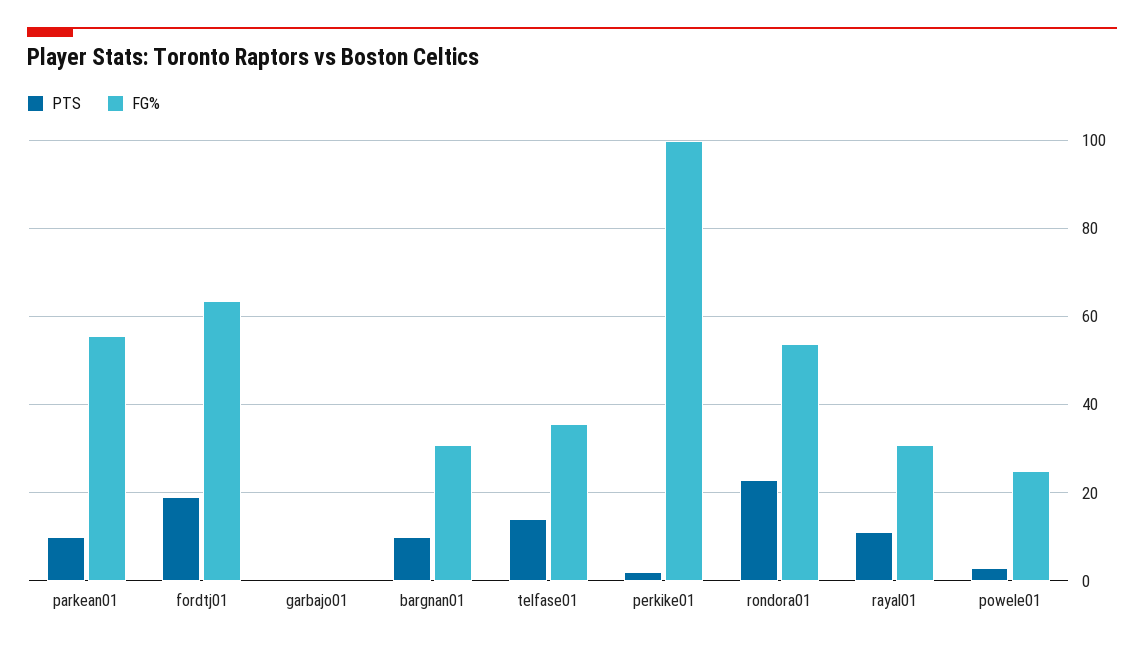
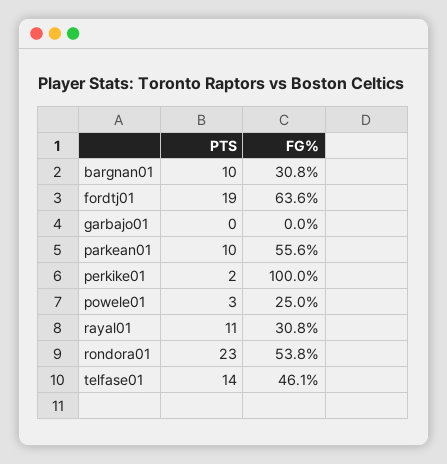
FG%, telfase01: 36 -> 46.1

